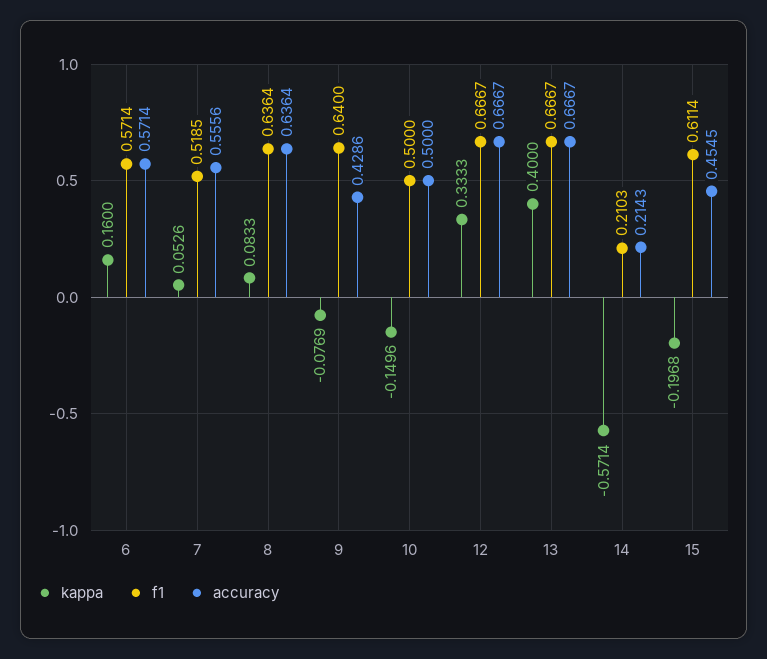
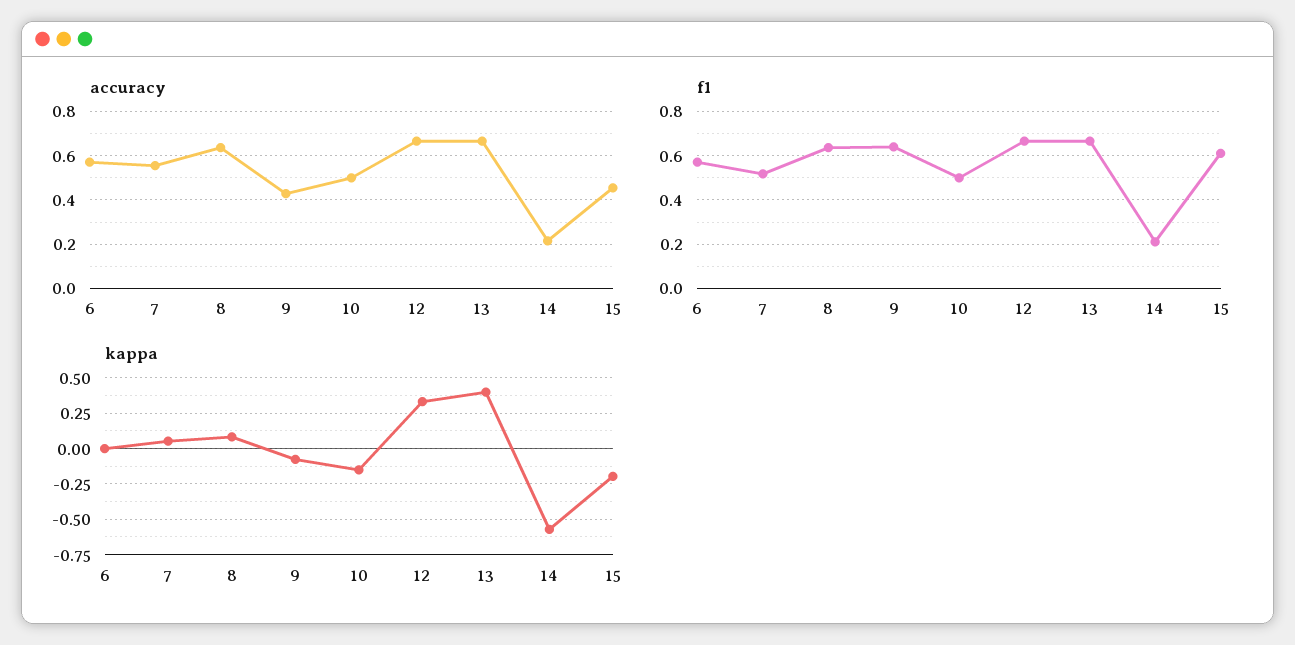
kappa, 6: 0.16 -> 0

